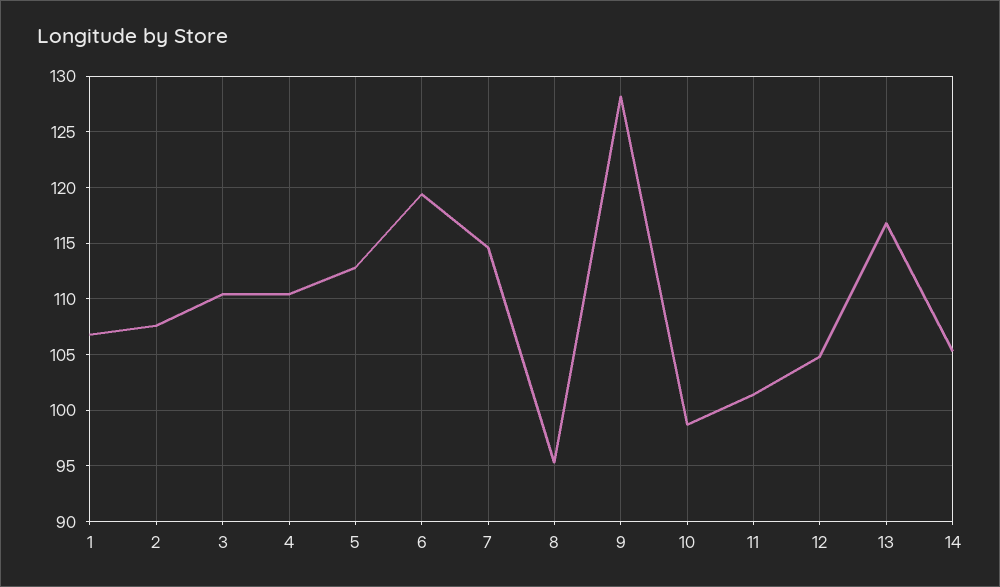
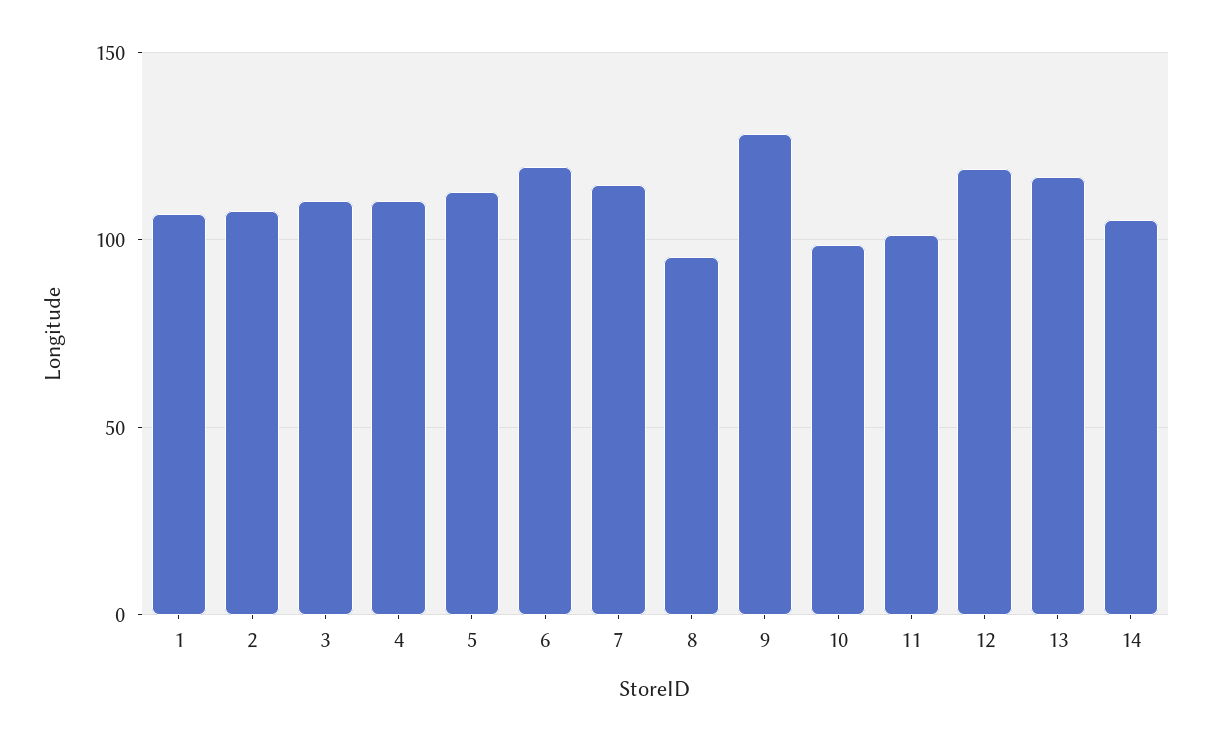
12: 105 -> 120

